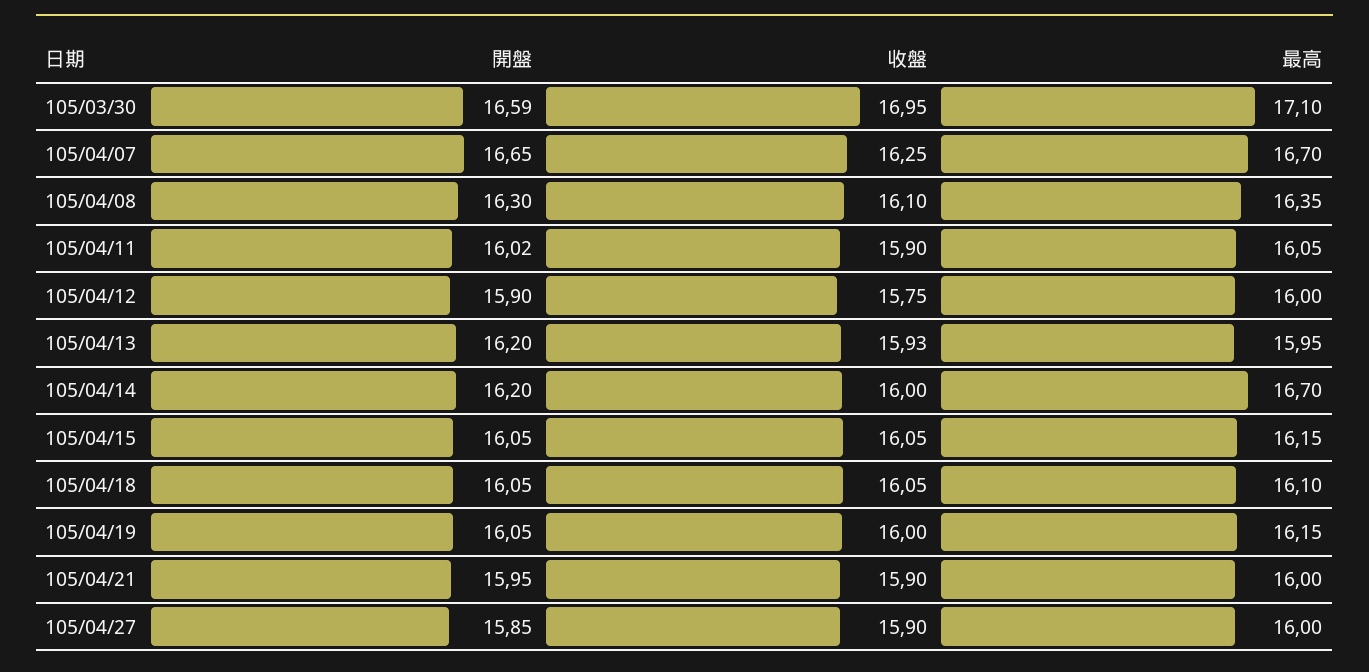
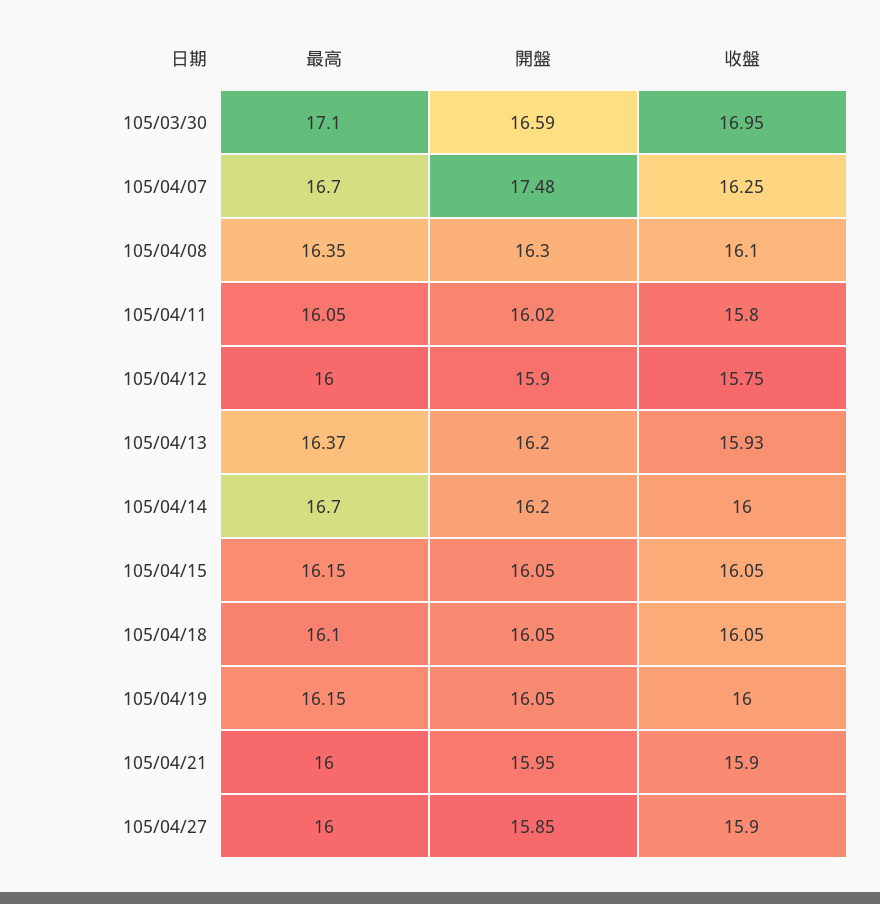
開盤, 105/04/07: 16.65 -> 17.48
收盤, 105/04/11: 15.9 -> 15.8
最高, 105/04/13: 15.95 -> 16.37

